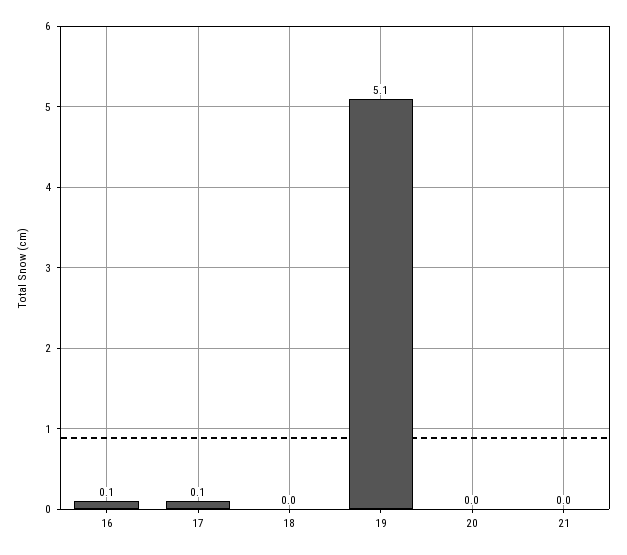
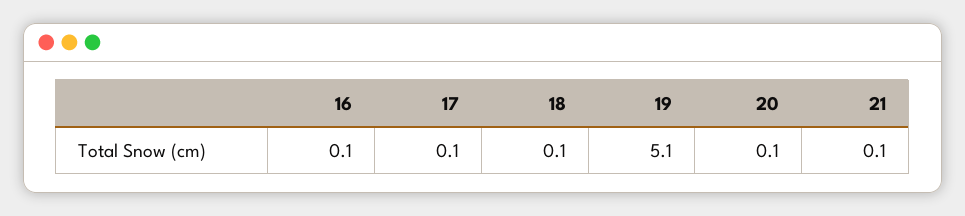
18: 0 -> 0.1
20: 0 -> 0.1
21: 0 -> 0.1

